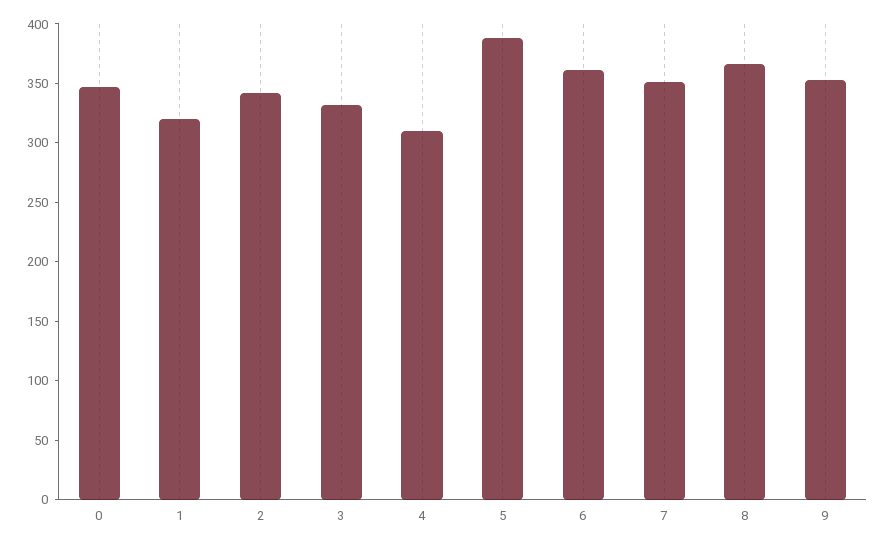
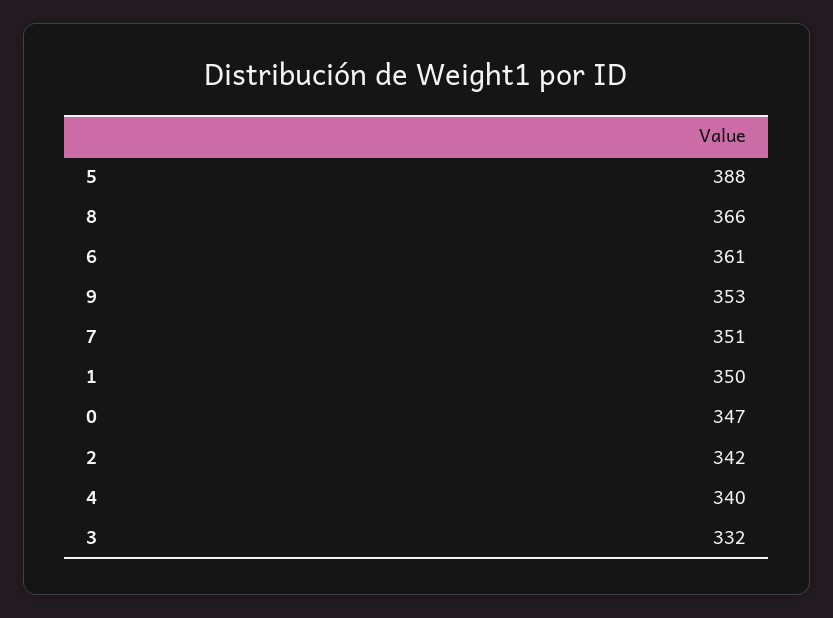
1: 320 -> 350
4: 310 -> 340

